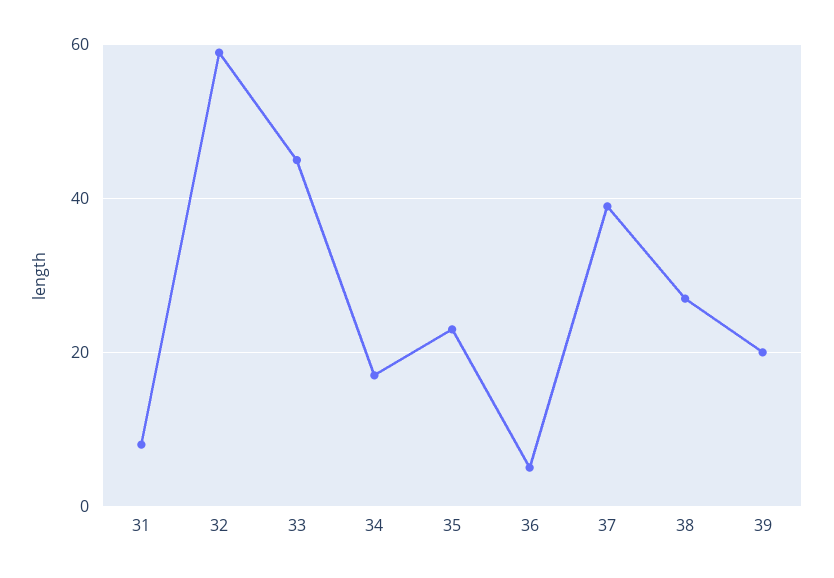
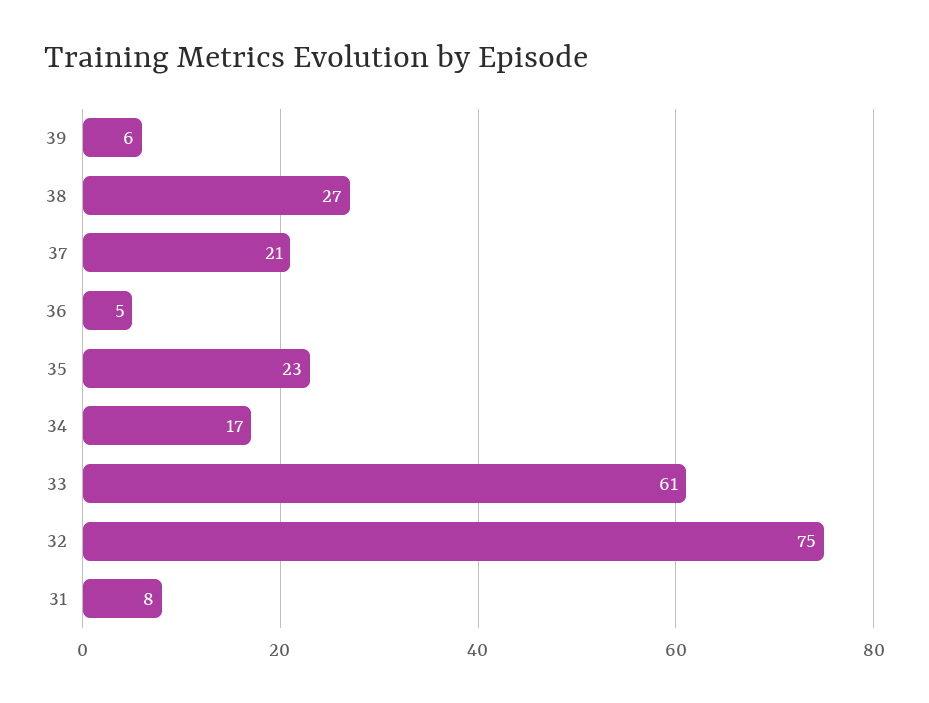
32: 60 -> 75
33: 45 -> 61
37: 40 -> 21
39: 20 -> 6

